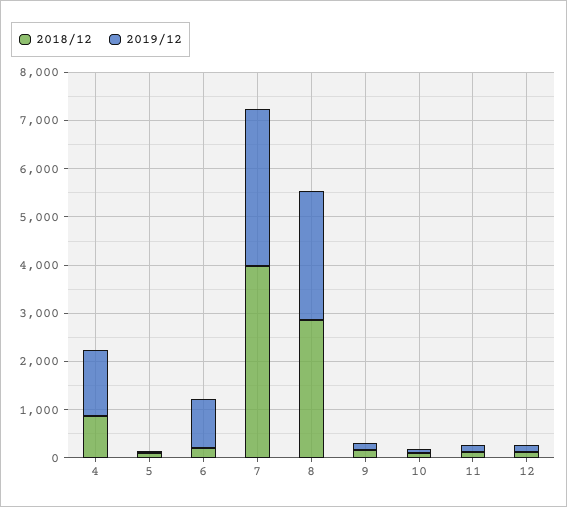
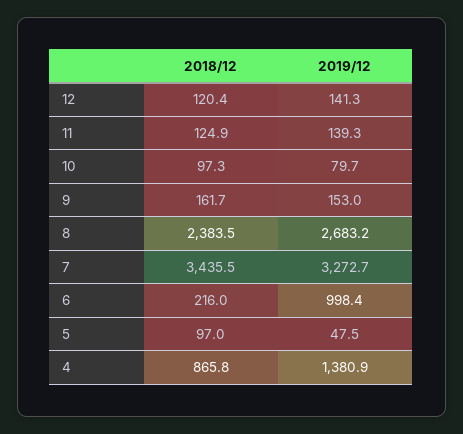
2018/12, 7: 4000 -> 3435.5
2018/12, 8: 2800 -> 2383.5

